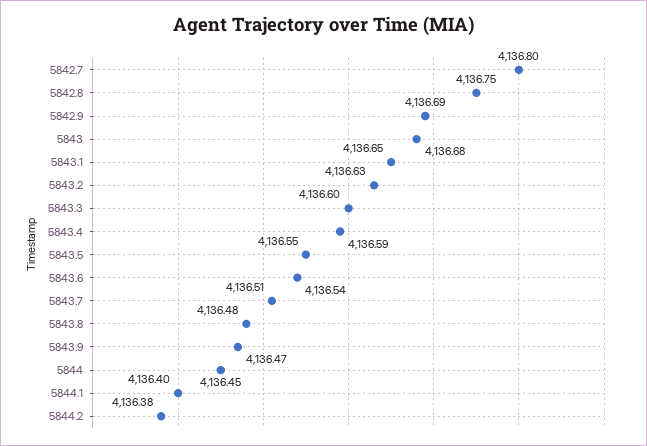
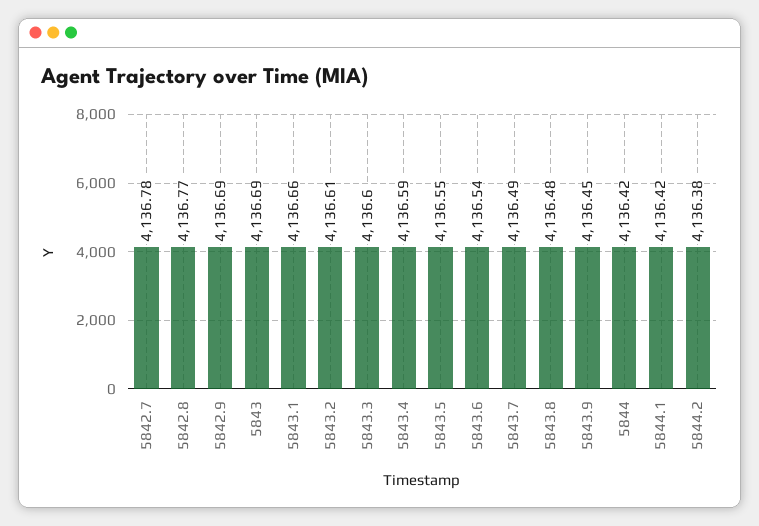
5842.7: 4136.8 -> 4136.78
5842.8: 4136.75 -> 4136.77
5843: 4136.68 -> 4136.69
5843.1: 4136.65 -> 4136.66
5843.2: 4136.63 -> 4136.61
5843.7: 4136.51 -> 4136.49
5843.9: 4136.47 -> 4136.45
5844: 4136.45 -> 4136.42
5844.1: 4136.4 -> 4136.42

